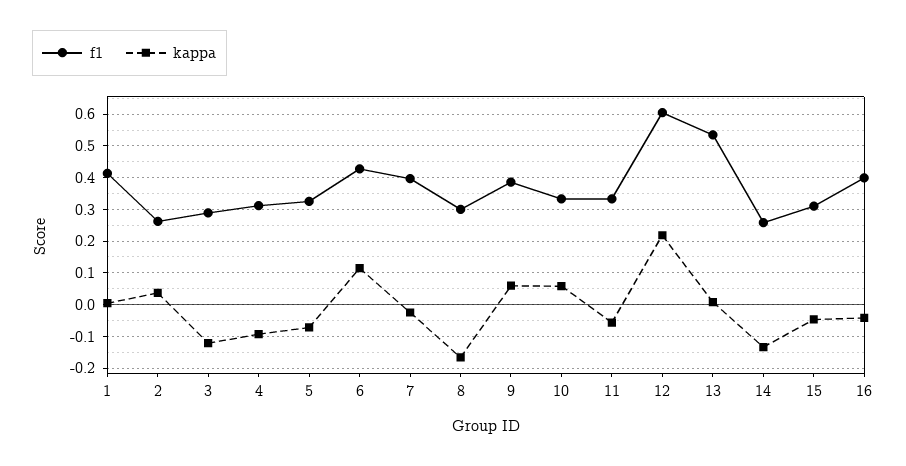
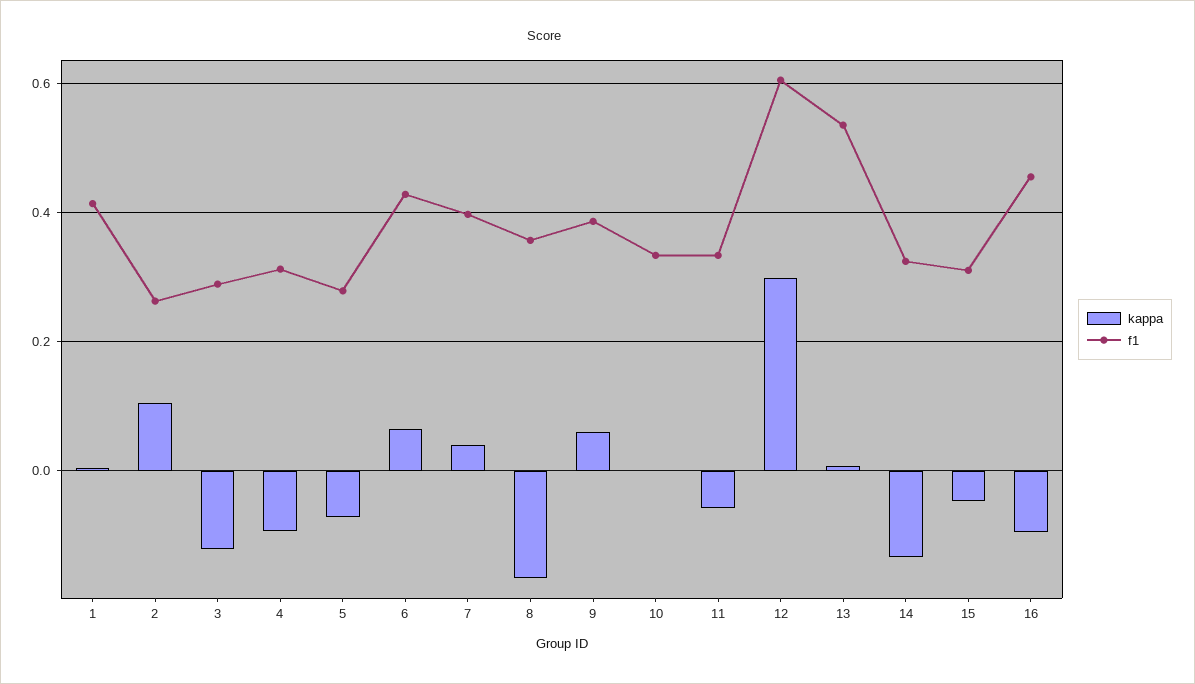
kappa, 2: 0.04 -> 0.1
f1, 5: 0.32 -> 0.28
kappa, 6: 0.12 -> 0.06
kappa, 7: -0.02 -> 0.04
f1, 8: 0.3 -> 0.36
kappa, 10: 0.06 -> 0
kappa, 12: 0.22 -> 0.3
f1, 14: 0.26 -> 0.32
f1, 16: 0.4 -> 0.46
kappa, 16: -0.04 -> -0.1

